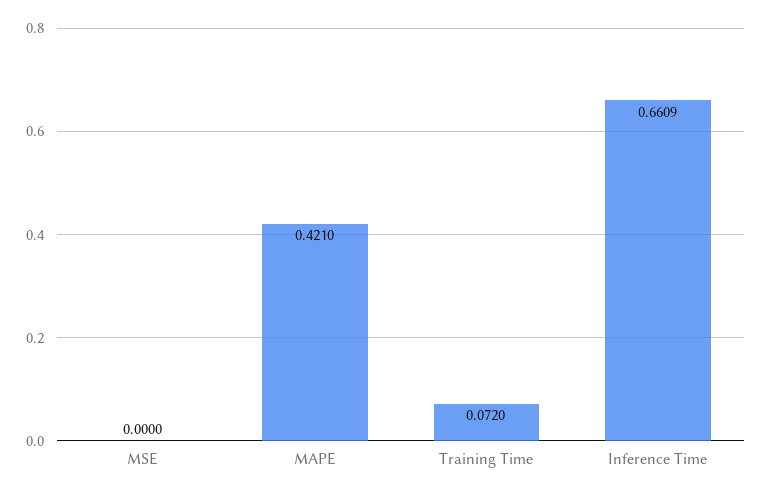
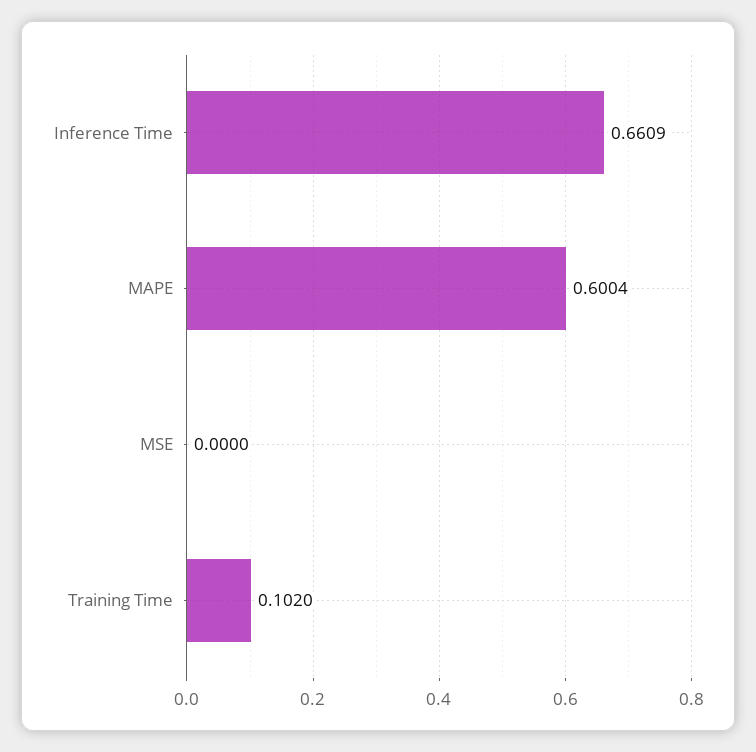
MAPE: 0.421 -> 0.6004
Training Time: 0.072 -> 0.102

